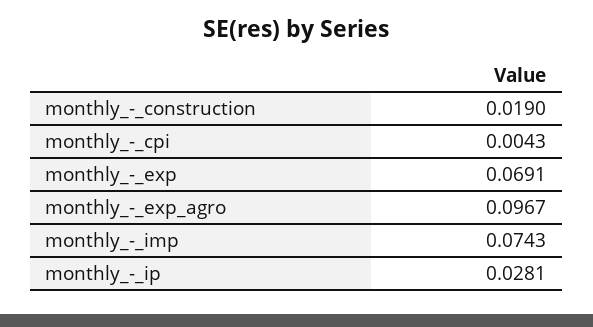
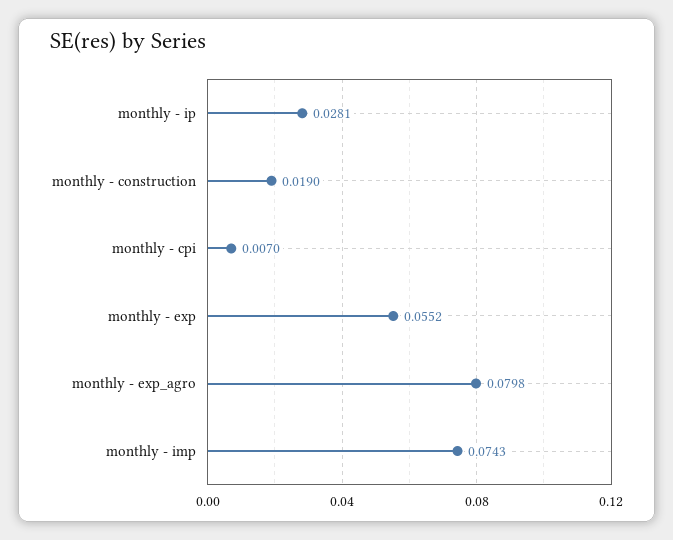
monthly_-_cpi: 0.0043 -> 0.007
monthly_-_exp: 0.0691 -> 0.0552
monthly_-_exp_agro: 0.0967 -> 0.0798

